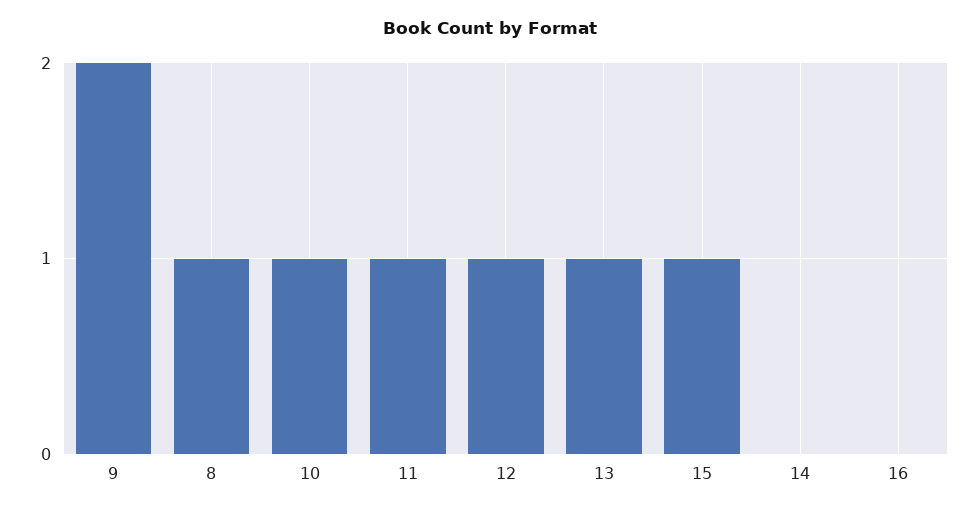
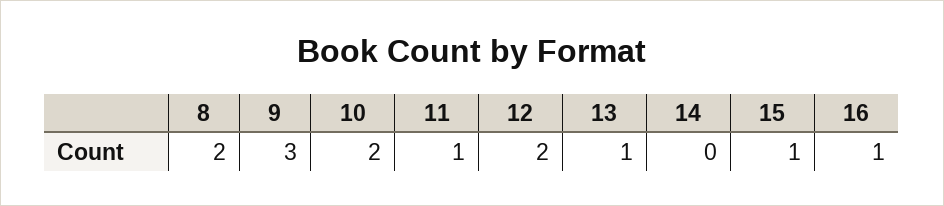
9: 2 -> 3
8: 1 -> 2
10: 1 -> 2
12: 1 -> 2
16: 0 -> 1

